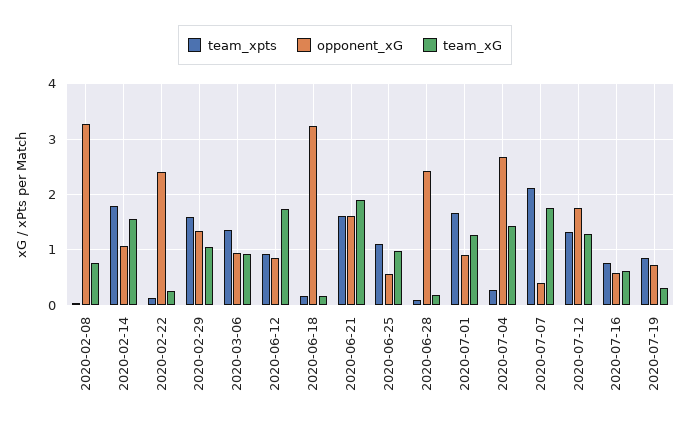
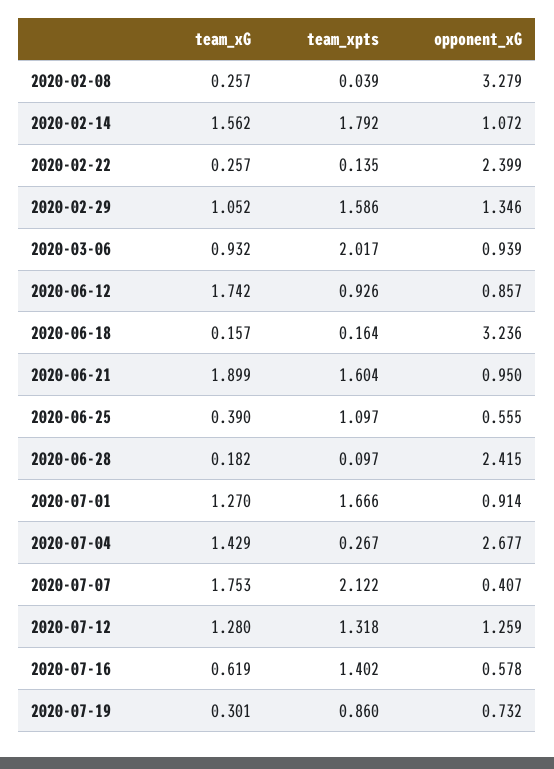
team_xG, 2020-02-08: 0.8 -> 0.257
team_xpts, 2020-03-06: 1.4 -> 2.017
opponent_xG, 2020-06-21: 1.6 -> 0.95
team_xG, 2020-06-25: 1 -> 0.39
opponent_xG, 2020-07-12: 1.8 -> 1.259
team_xpts, 2020-07-16: 0.8 -> 1.402

